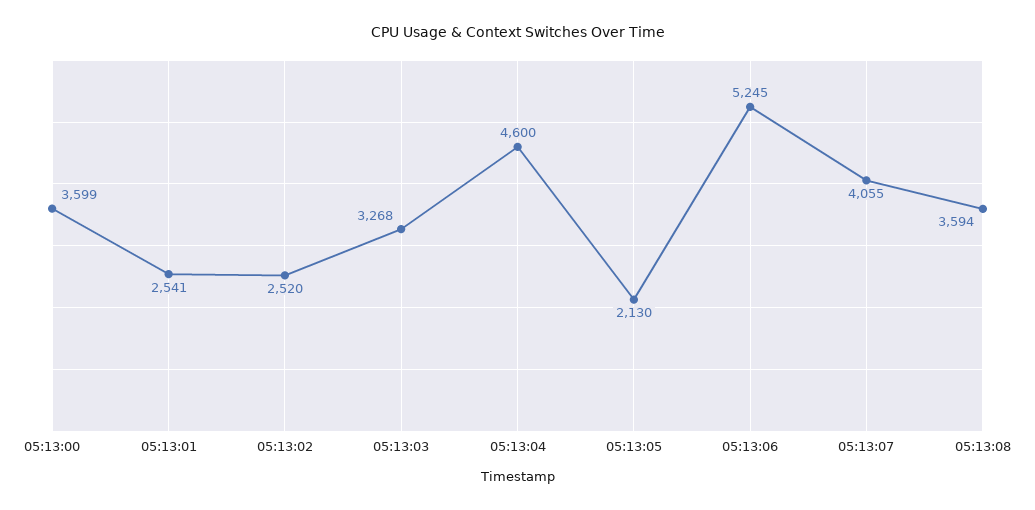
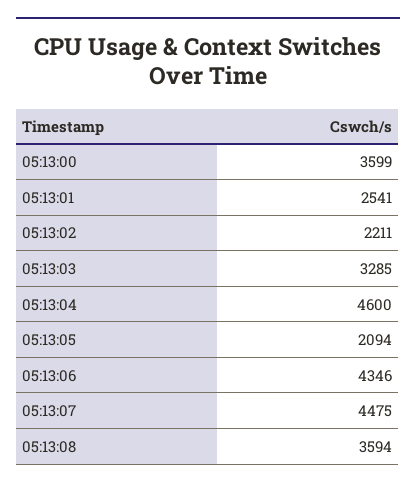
05:13:02: 2520 -> 2211
05:13:03: 3268 -> 3285
05:13:05: 2130 -> 2094
05:13:06: 5245 -> 4346
05:13:07: 4055 -> 4475

